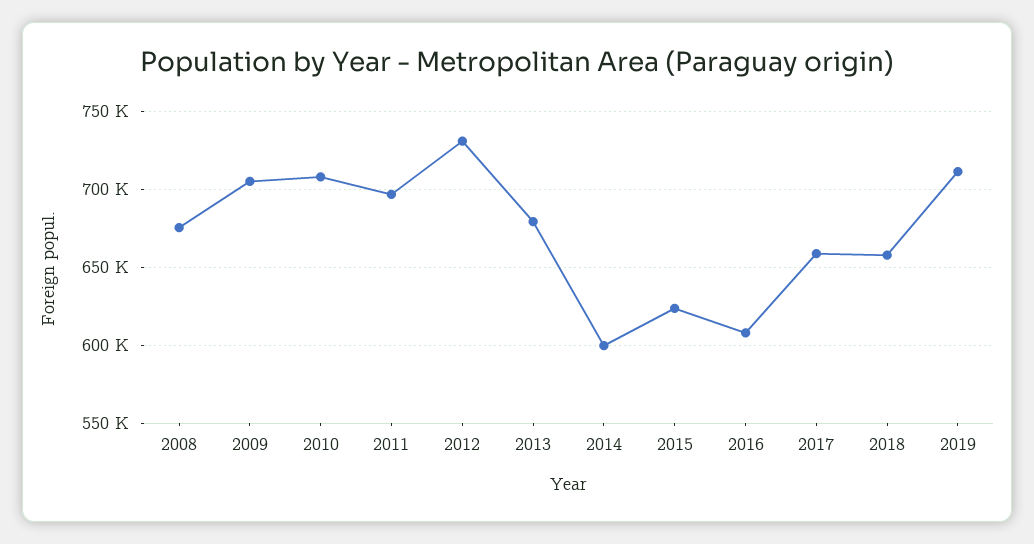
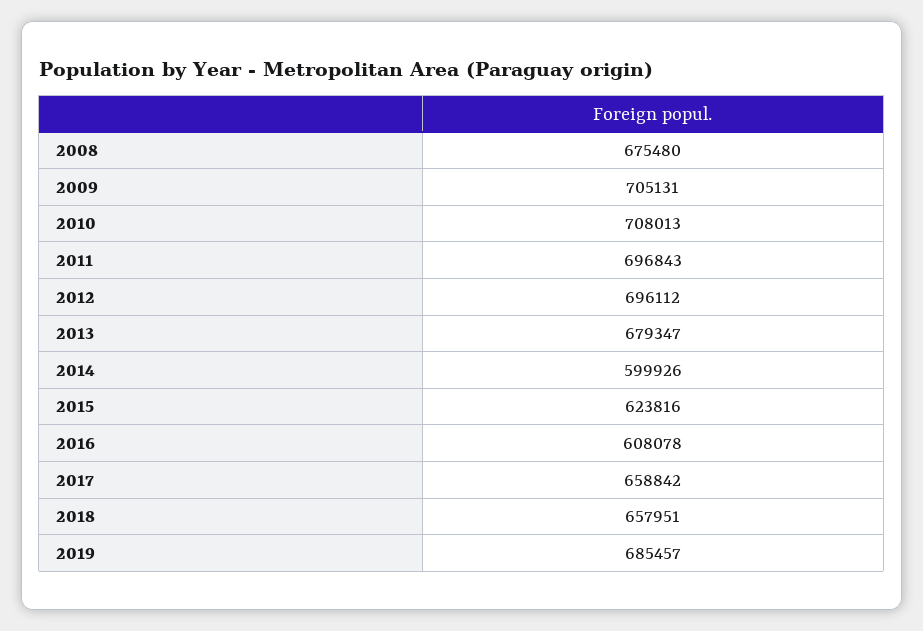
2012: 730000 -> 696112
2019: 710000 -> 685457

